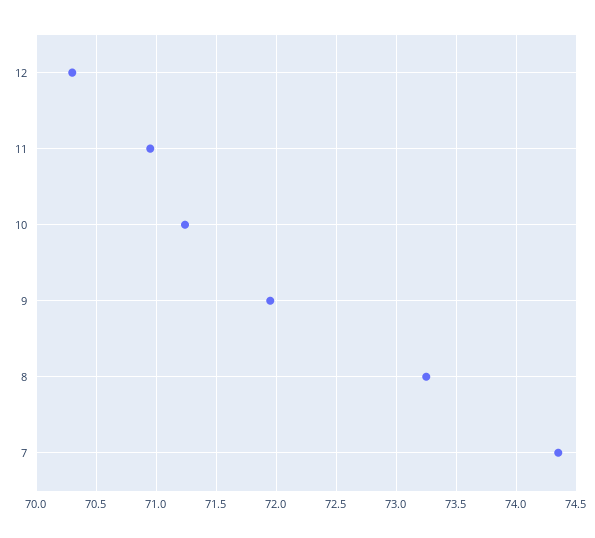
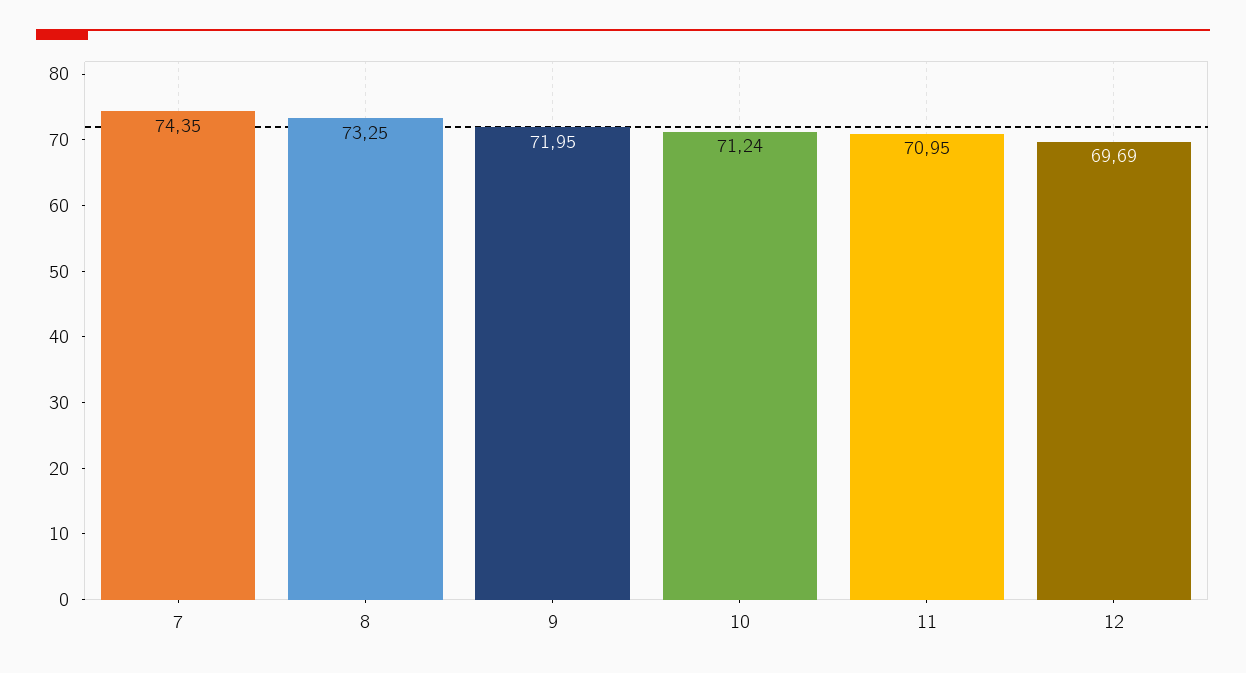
12: 70.3 -> 69.69

